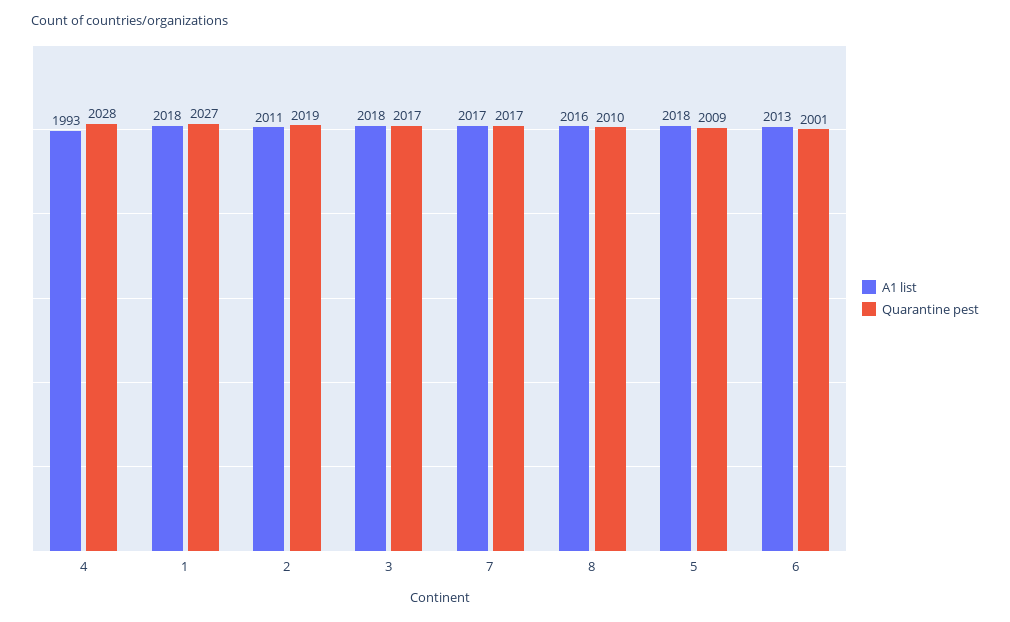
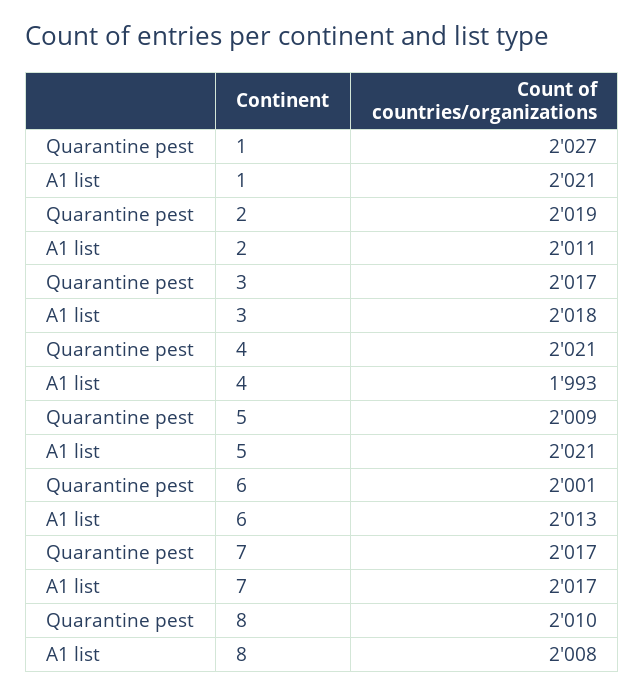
Quarantine pest, 4: 2028 -> 2021
A1 list, 1: 2018 -> 2021
A1 list, 8: 2016 -> 2008
A1 list, 5: 2018 -> 2021

